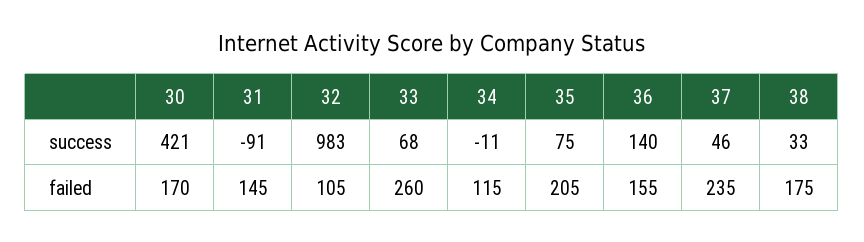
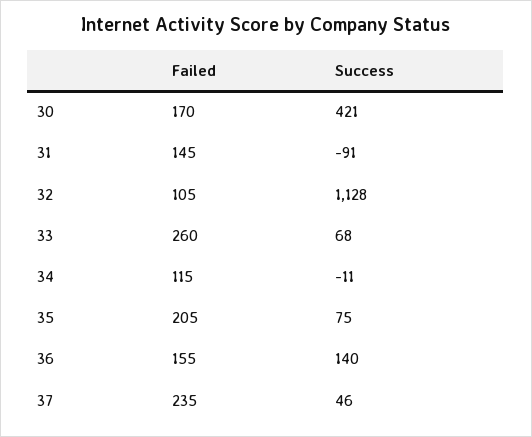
32, success: 983 -> 1128
38, success: 33 -> none
38, failed: 175 -> none

